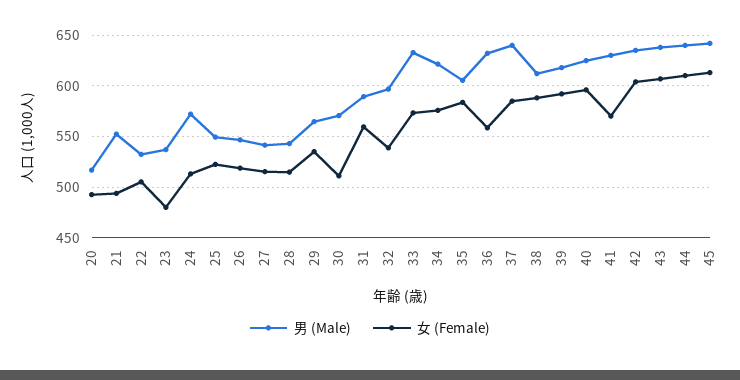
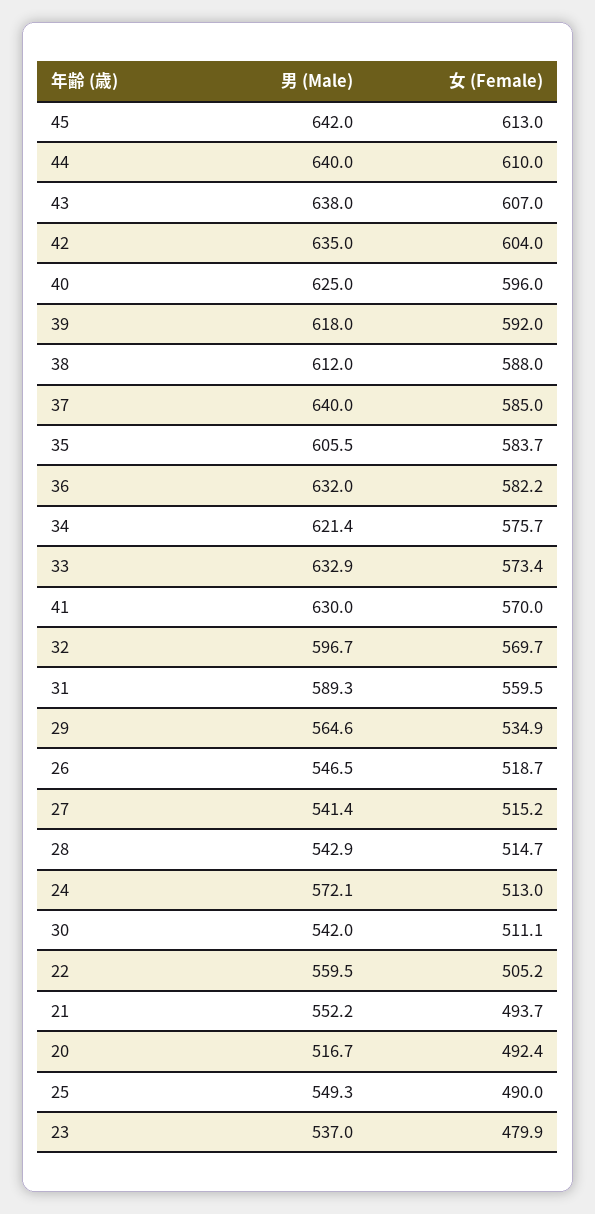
男 (Male), 22: 530 -> 559.5
女 (Female), 25: 520 -> 490
男 (Male), 30: 570 -> 542
女 (Female), 32: 540 -> 569.7
女 (Female), 36: 560 -> 582.2

